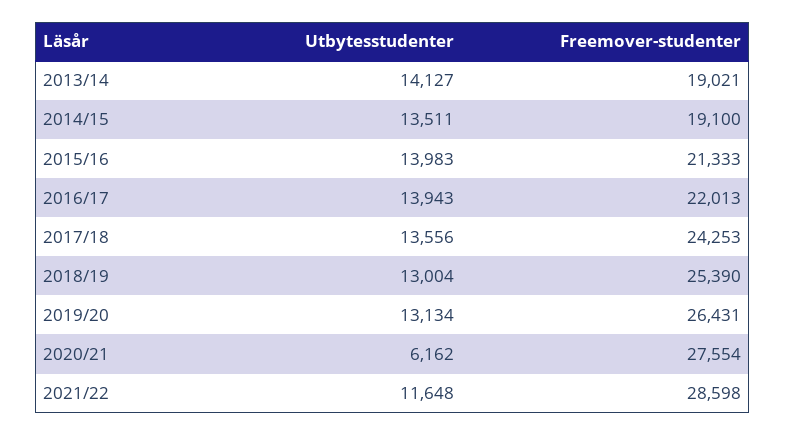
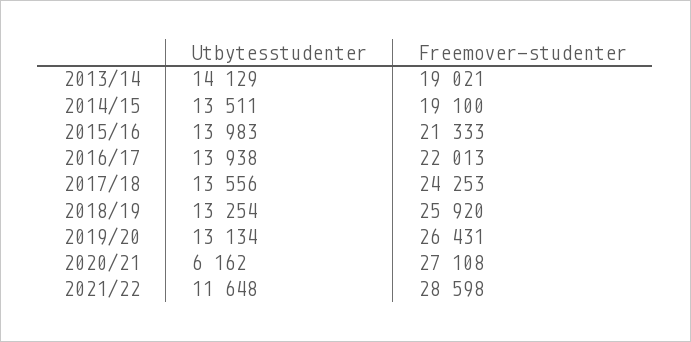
Utbytesstudenter, 2013/14: 14127 -> 14129
Utbytesstudenter, 2016/17: 13943 -> 13938
Utbytesstudenter, 2018/19: 13004 -> 13254
Freemover-studenter, 2018/19: 25390 -> 25920
Freemover-studenter, 2020/21: 27554 -> 27108

